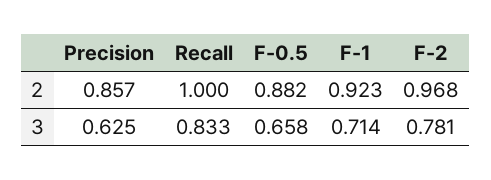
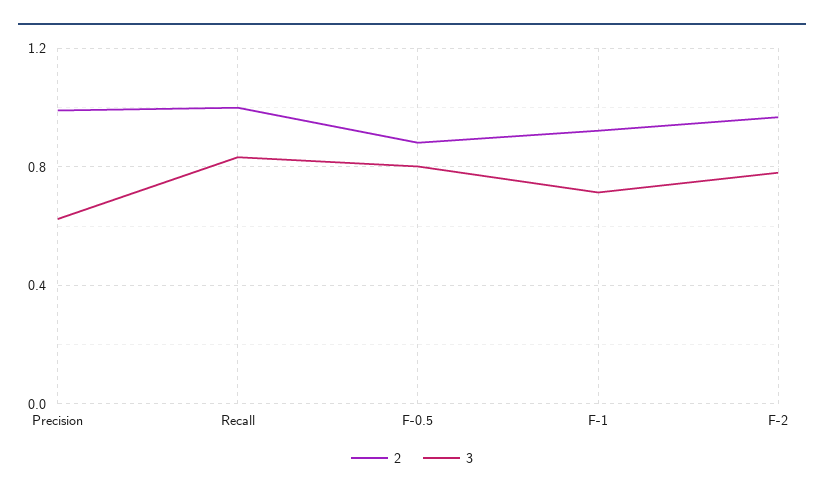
2, Precision: 0.857 -> 1
3, F-0.5: 0.658 -> 0.8

